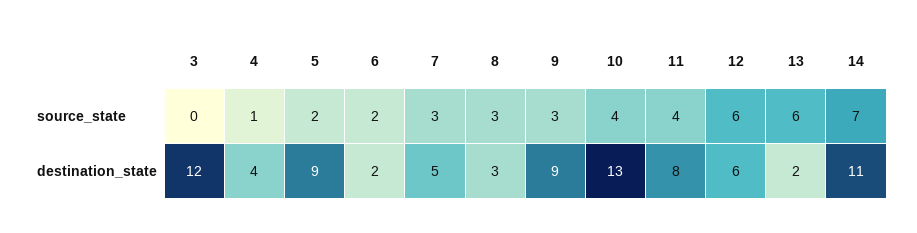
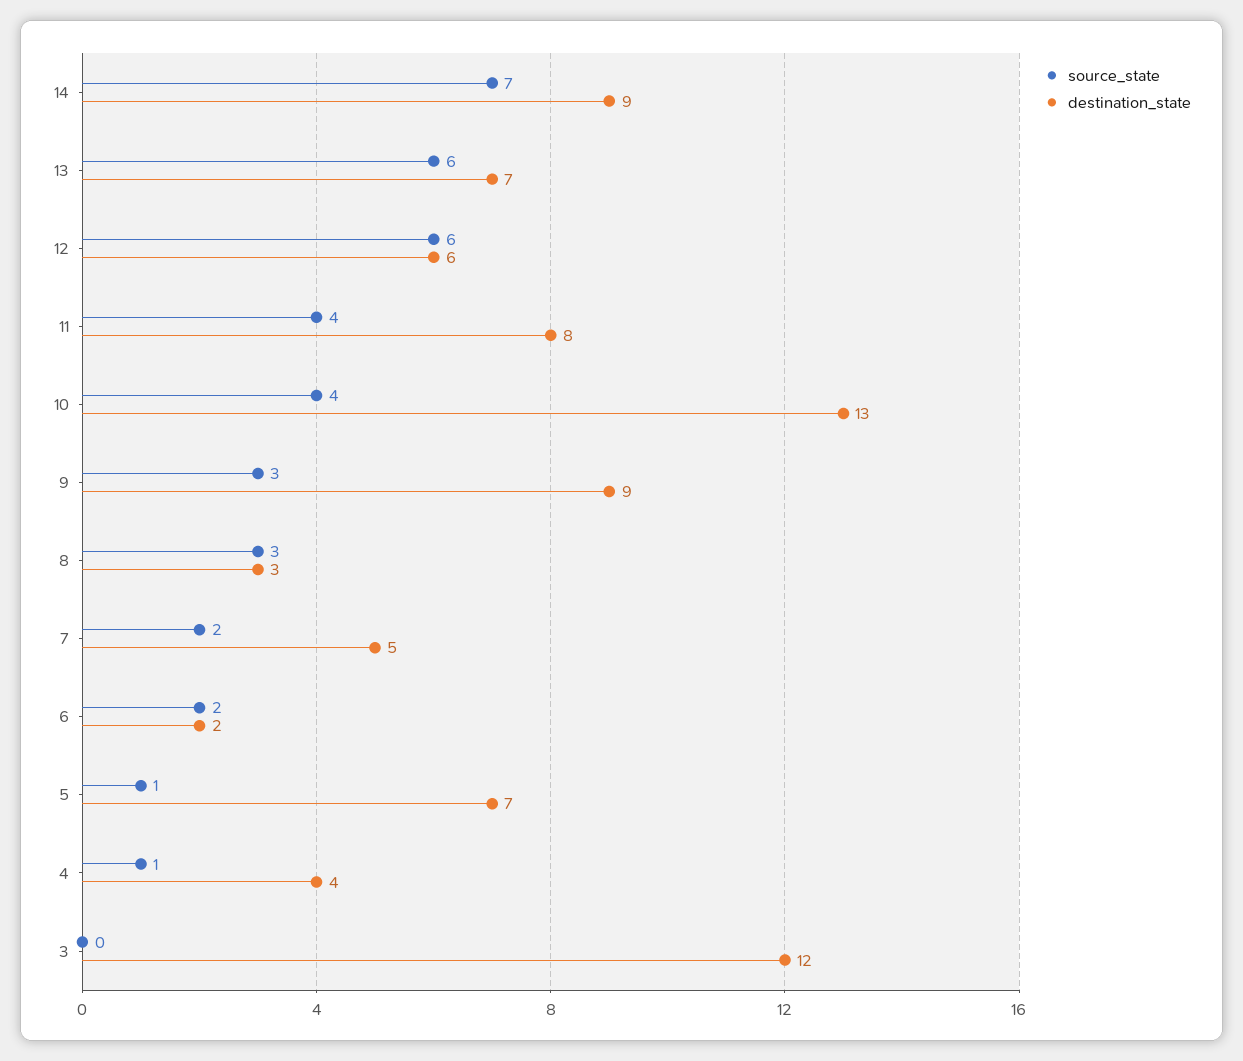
source_state, 5: 2 -> 1
source_state, 7: 3 -> 2
destination_state, 5: 9 -> 7
destination_state, 13: 2 -> 7
destination_state, 14: 11 -> 9

